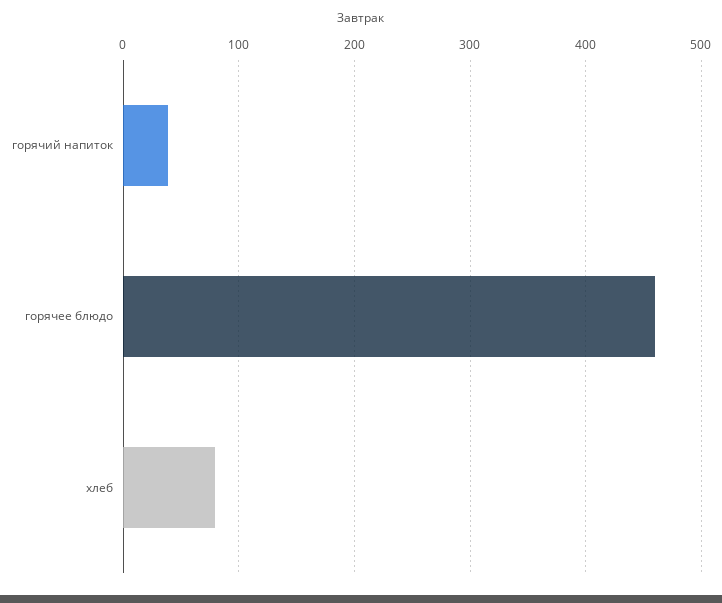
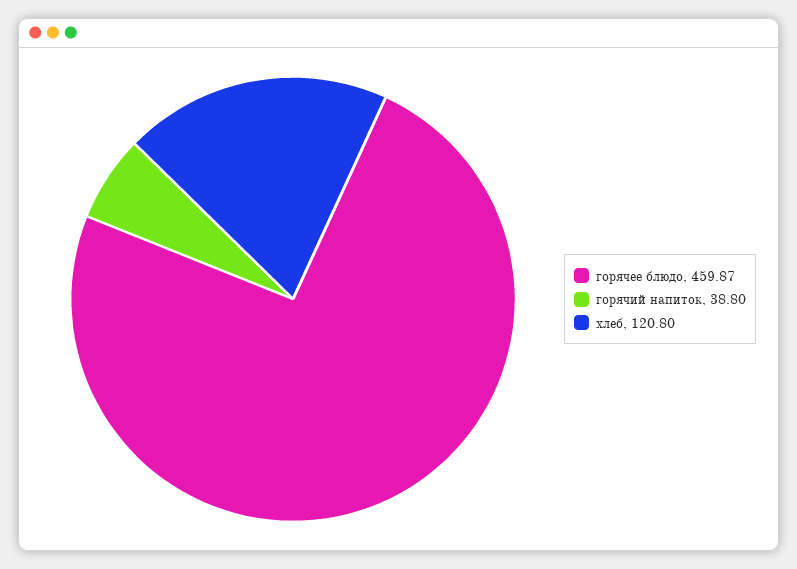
хлеб: 80 -> 120.8

